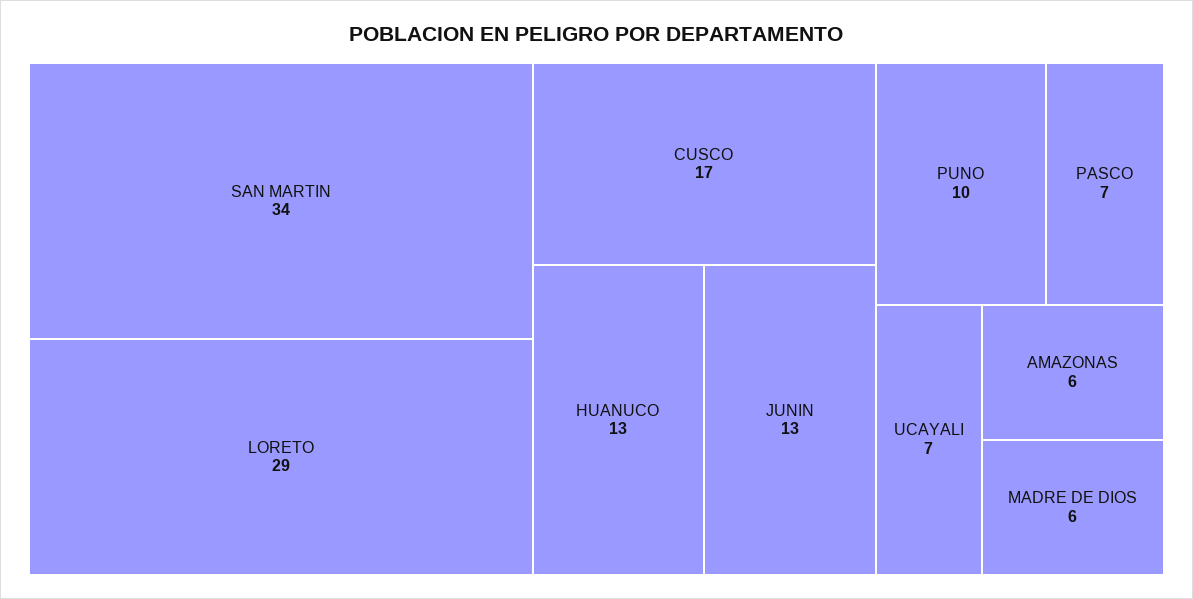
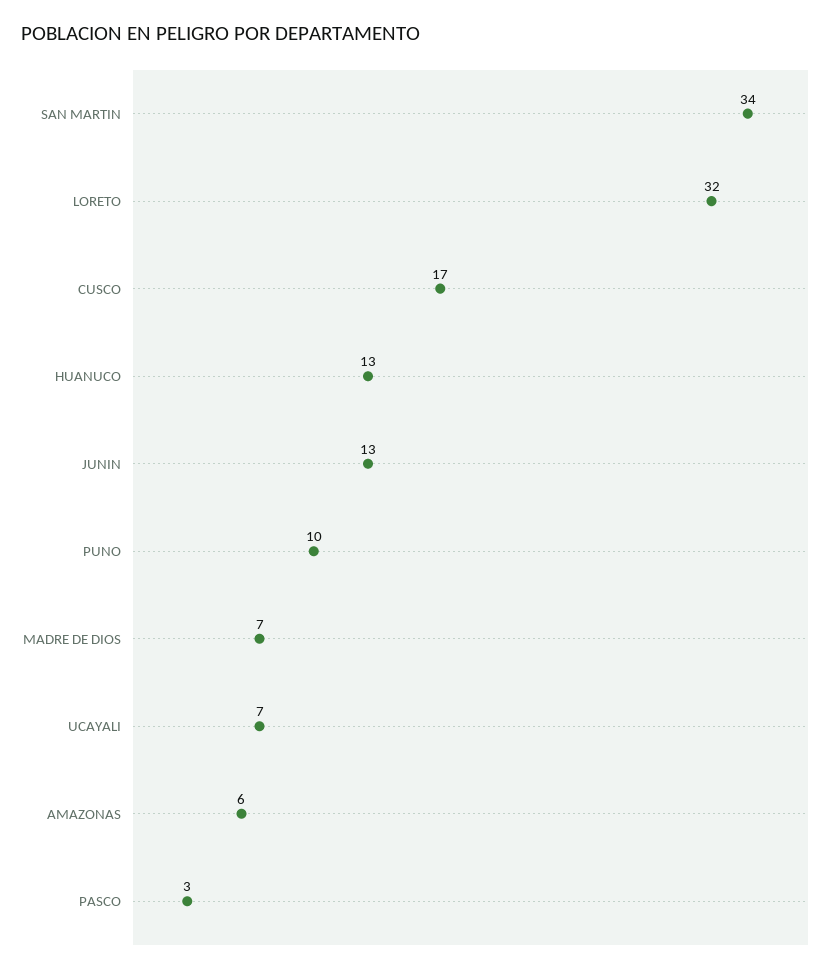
LORETO: 29 -> 32
PASCO: 7 -> 3
MADRE DE DIOS: 6 -> 7

